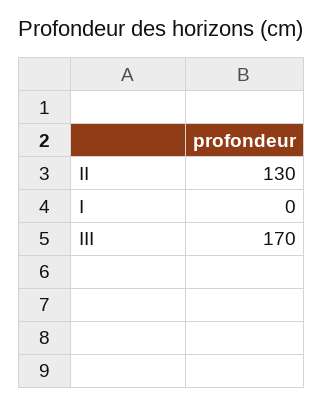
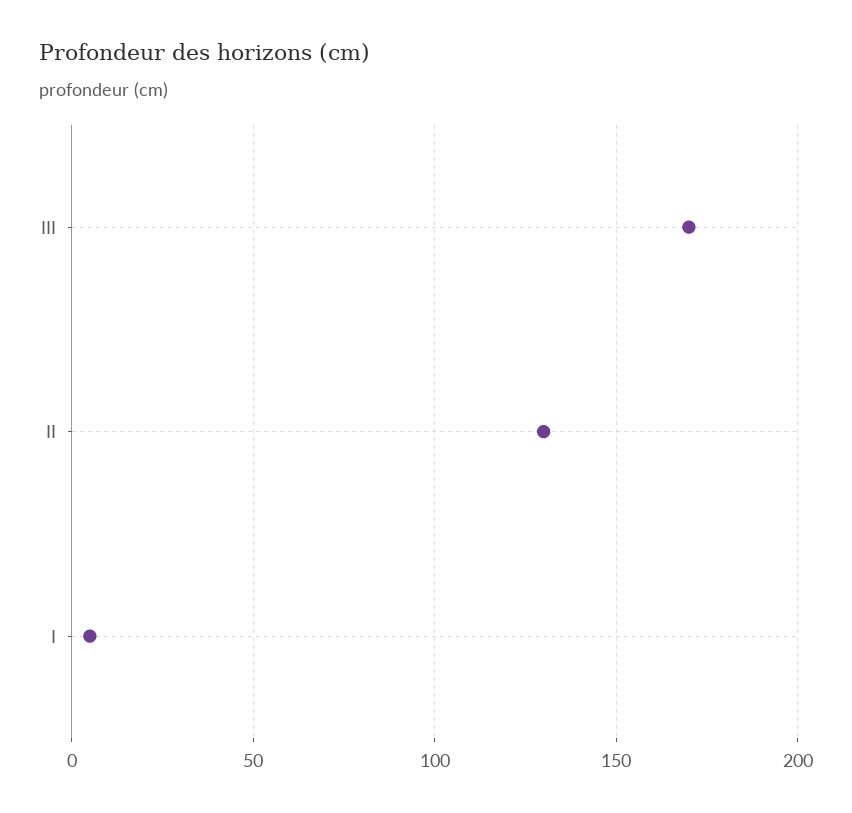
I: 0 -> 5

